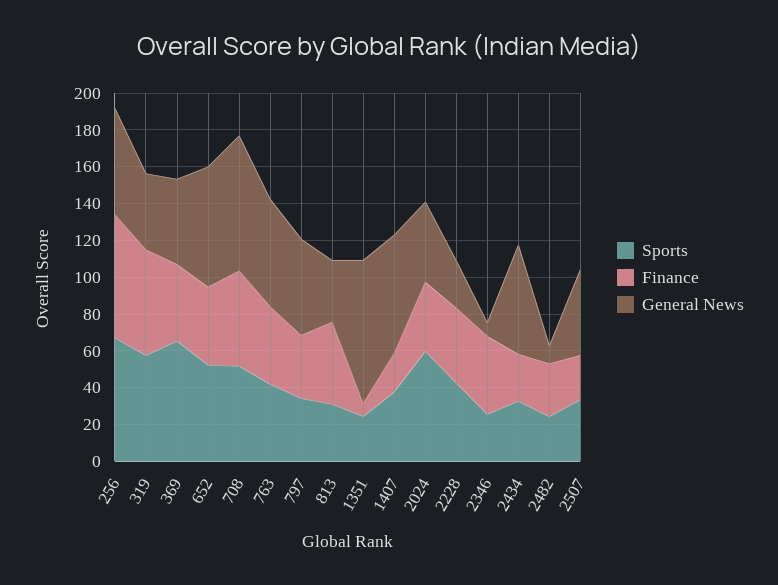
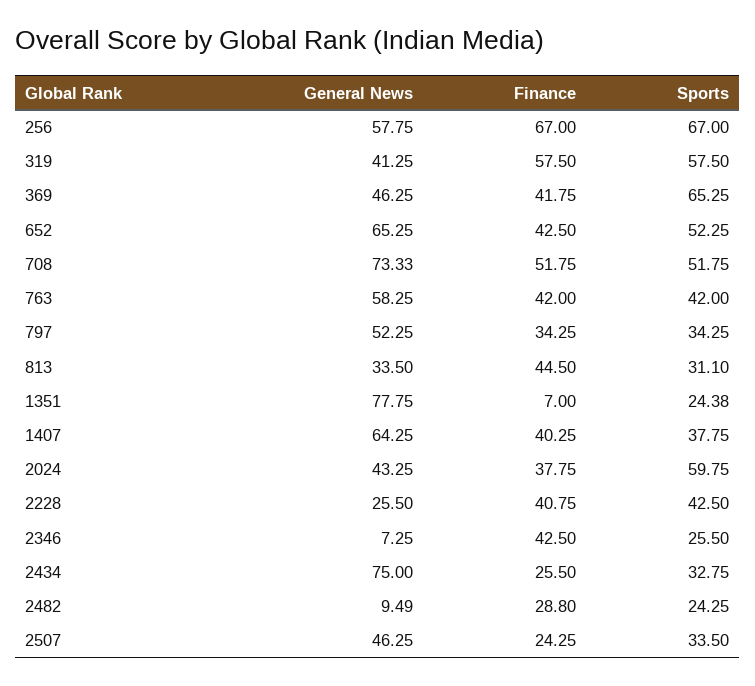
Finance, 1407: 20 -> 40.25
General News, 2434: 60 -> 75

